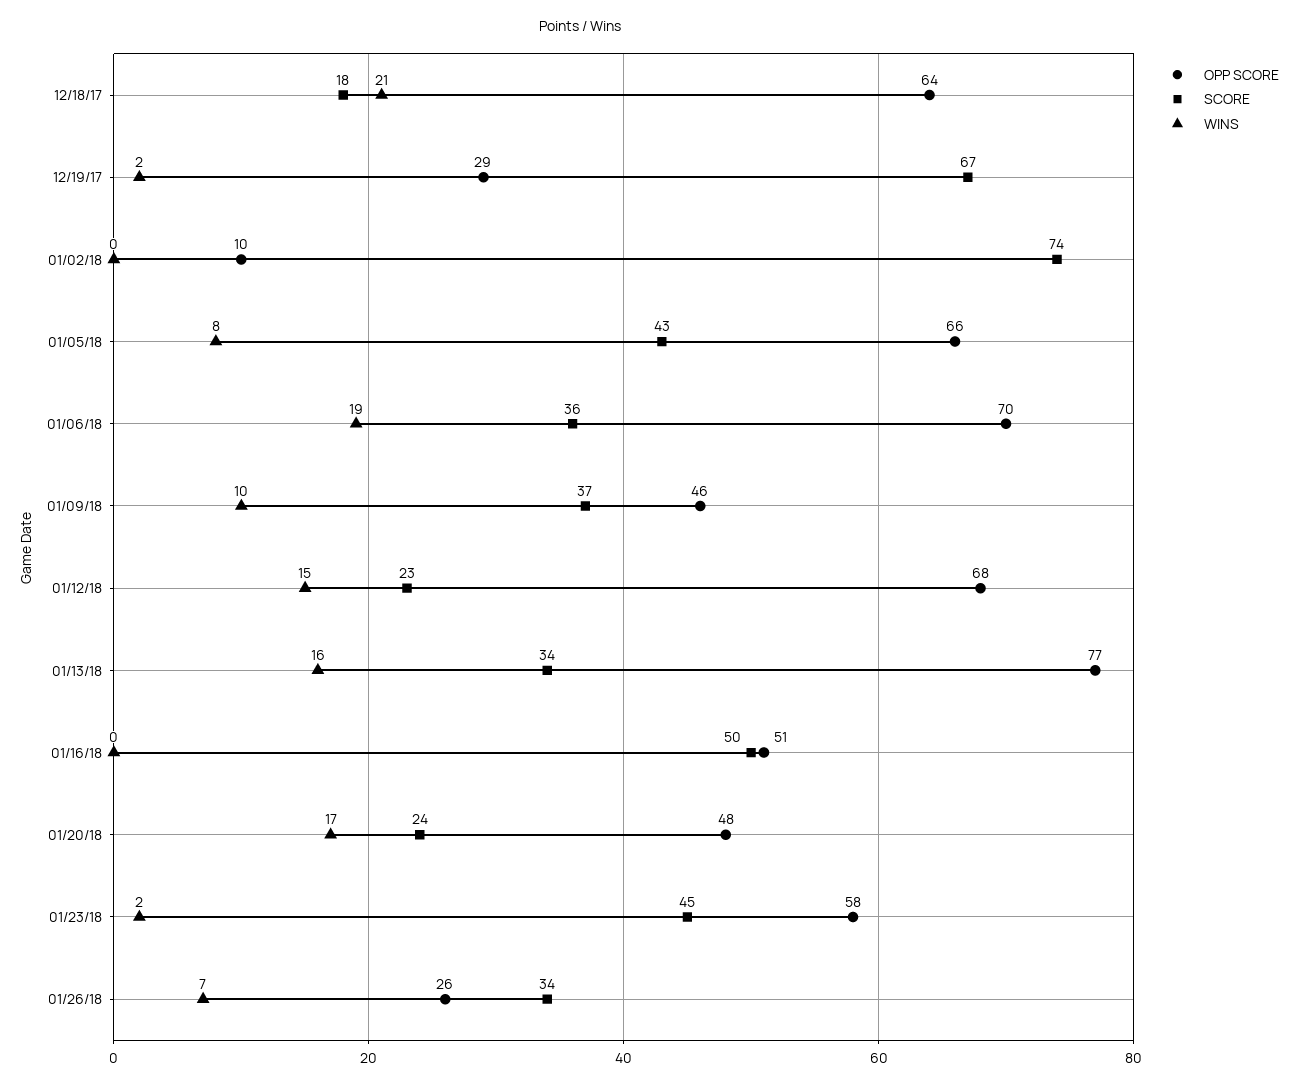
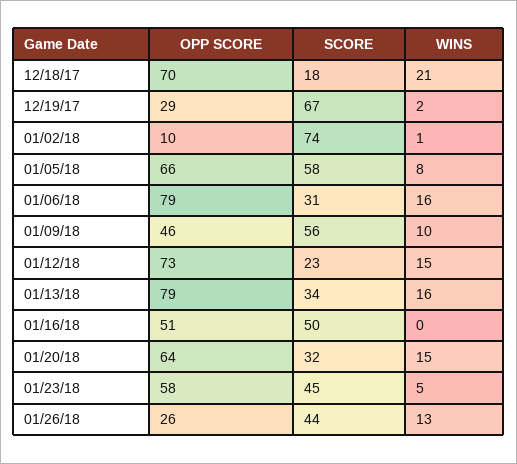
OPP SCORE, 12/18/17: 64 -> 70
WINS, 01/02/18: 0 -> 1
SCORE, 01/05/18: 43 -> 58
OPP SCORE, 01/06/18: 70 -> 79
SCORE, 01/06/18: 36 -> 31
WINS, 01/06/18: 19 -> 16
SCORE, 01/09/18: 37 -> 56
OPP SCORE, 01/12/18: 68 -> 73
OPP SCORE, 01/13/18: 77 -> 79
OPP SCORE, 01/20/18: 48 -> 64
SCORE, 01/20/18: 24 -> 32
WINS, 01/20/18: 17 -> 15
WINS, 01/23/18: 2 -> 5
SCORE, 01/26/18: 34 -> 44
WINS, 01/26/18: 7 -> 13

